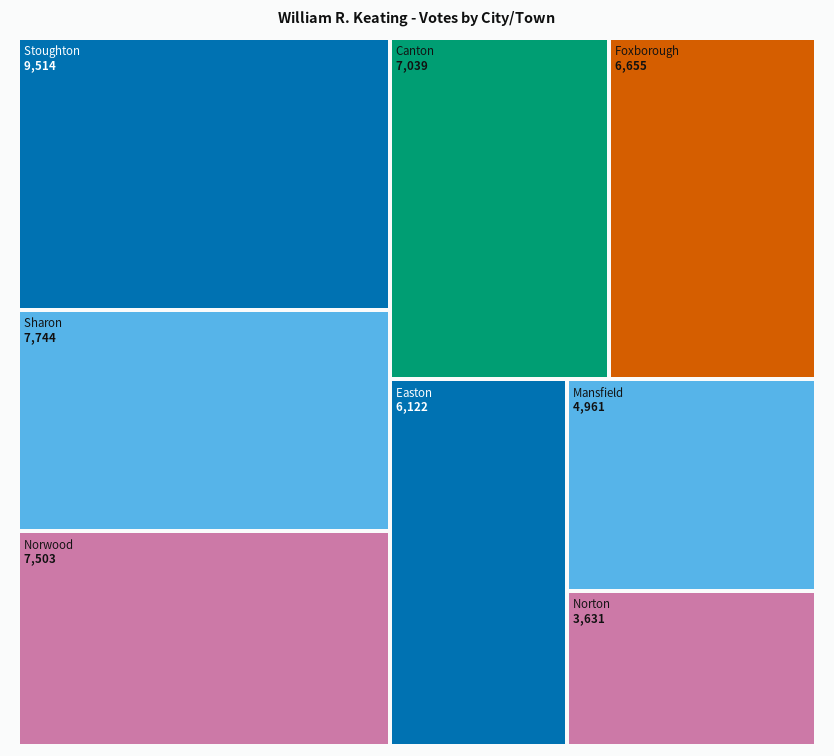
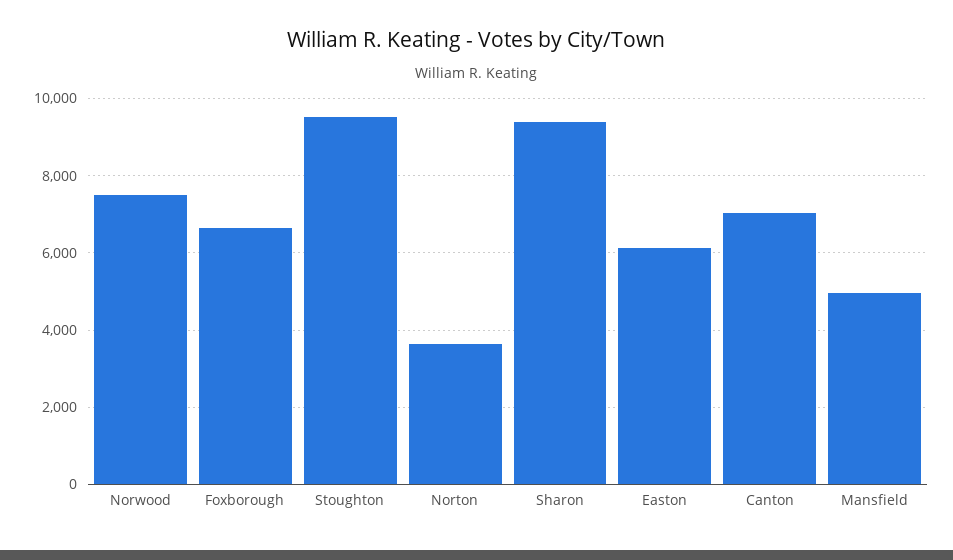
Sharon: 7744 -> 9400

